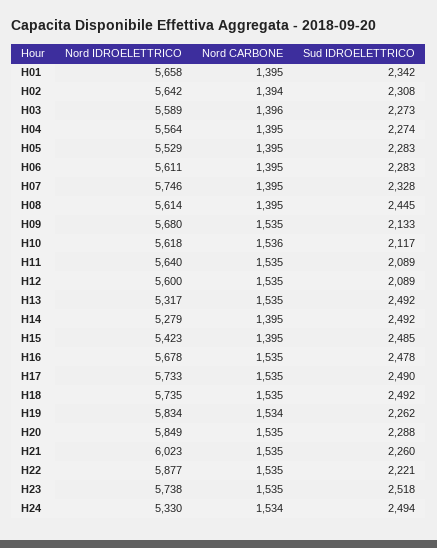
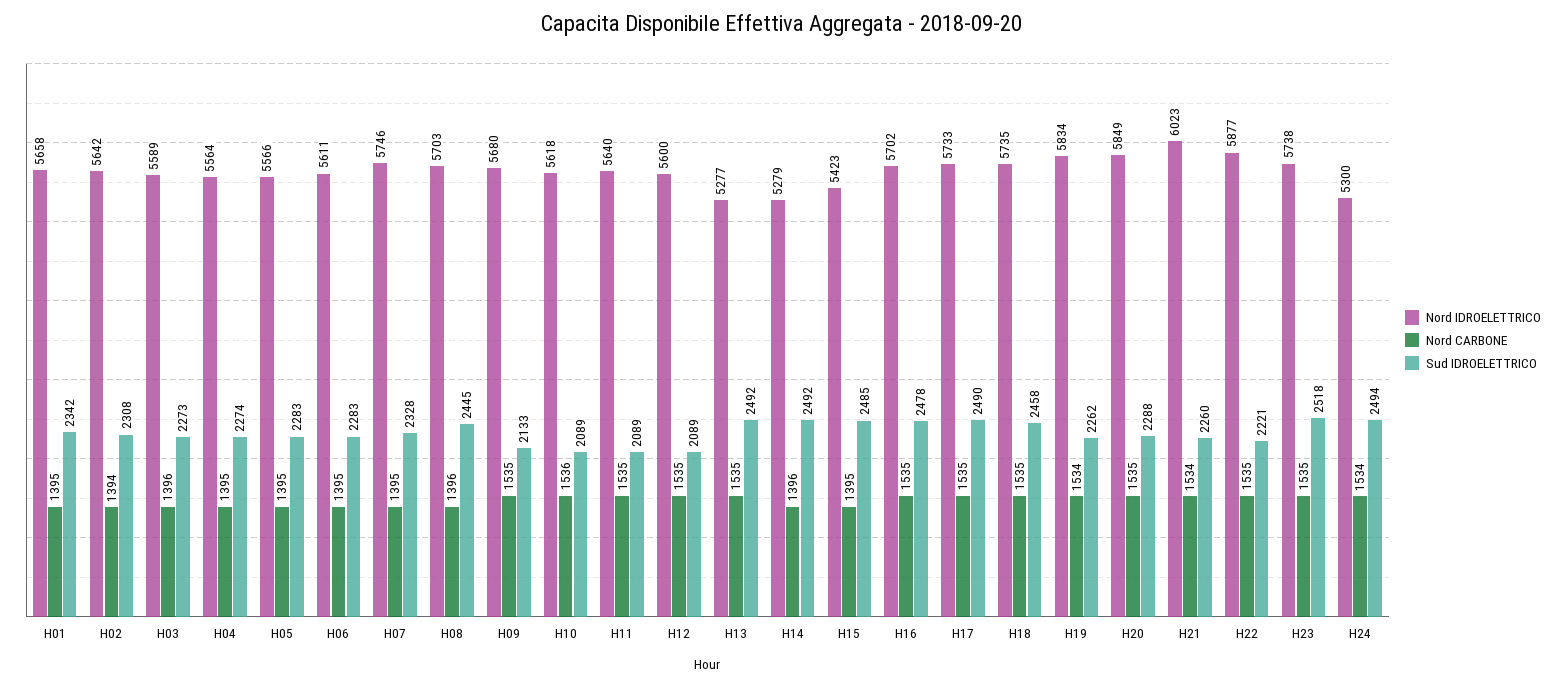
Nord IDROELETTRICO, H05: 5529 -> 5566
Nord IDROELETTRICO, H08: 5614 -> 5703
Nord CARBONE, H08: 1395 -> 1396
Sud IDROELETTRICO, H10: 2117 -> 2089
Nord IDROELETTRICO, H13: 5317 -> 5277
Nord CARBONE, H14: 1395 -> 1396
Nord IDROELETTRICO, H16: 5678 -> 5702
Sud IDROELETTRICO, H18: 2492 -> 2458
Nord CARBONE, H21: 1535 -> 1534
Nord IDROELETTRICO, H24: 5330 -> 5300

